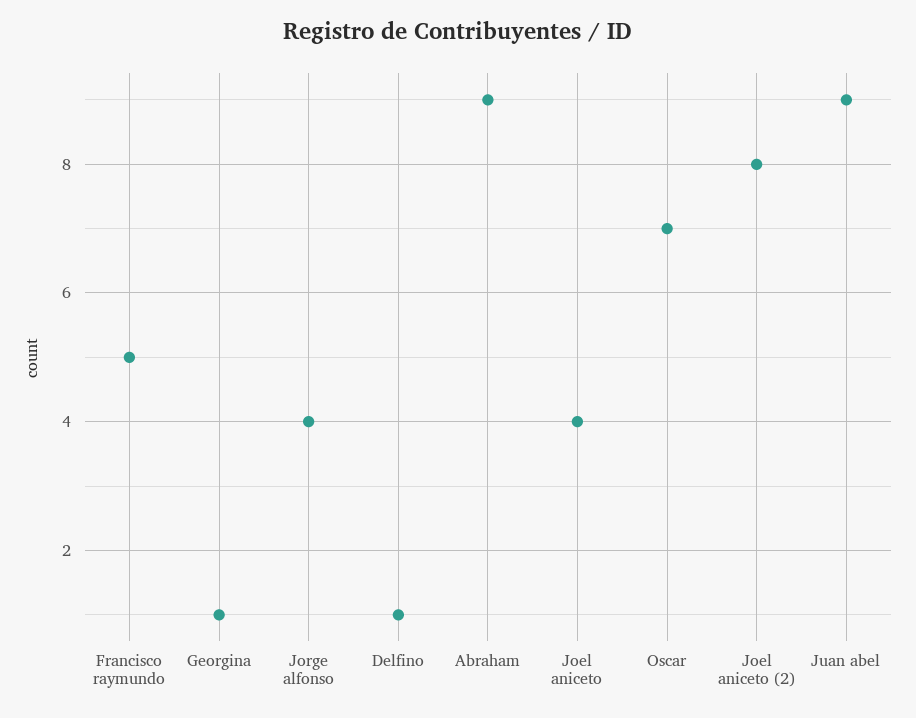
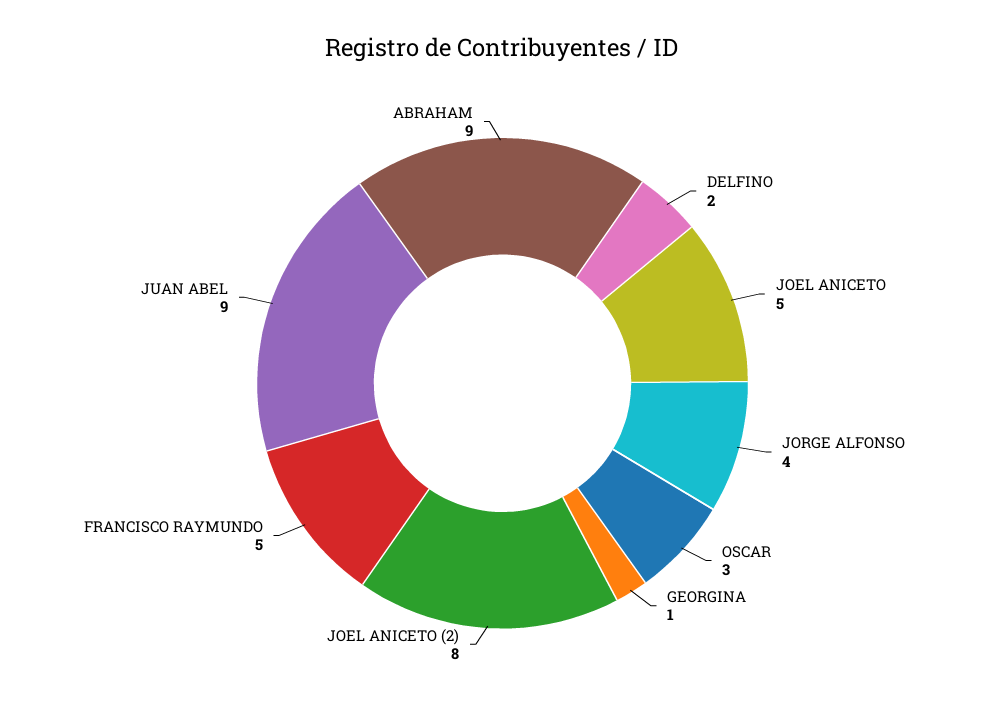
Delfino: 1 -> 2
Joel aniceto: 4 -> 5
Oscar: 7 -> 3

